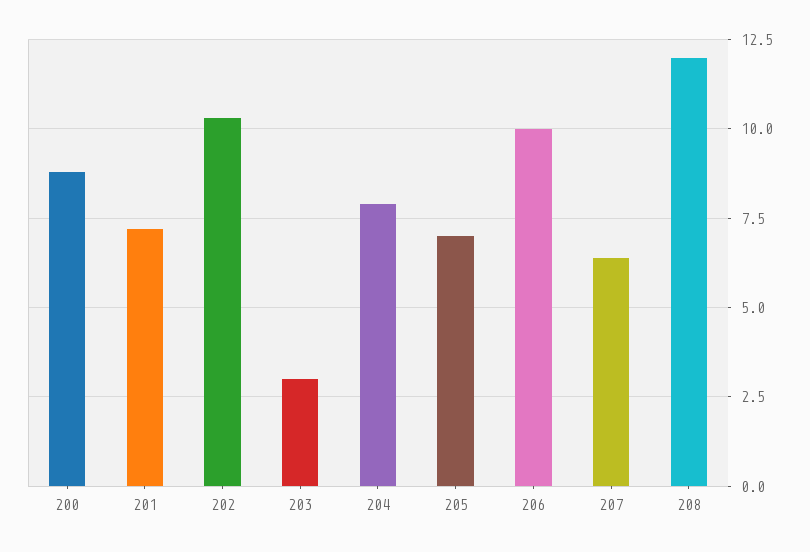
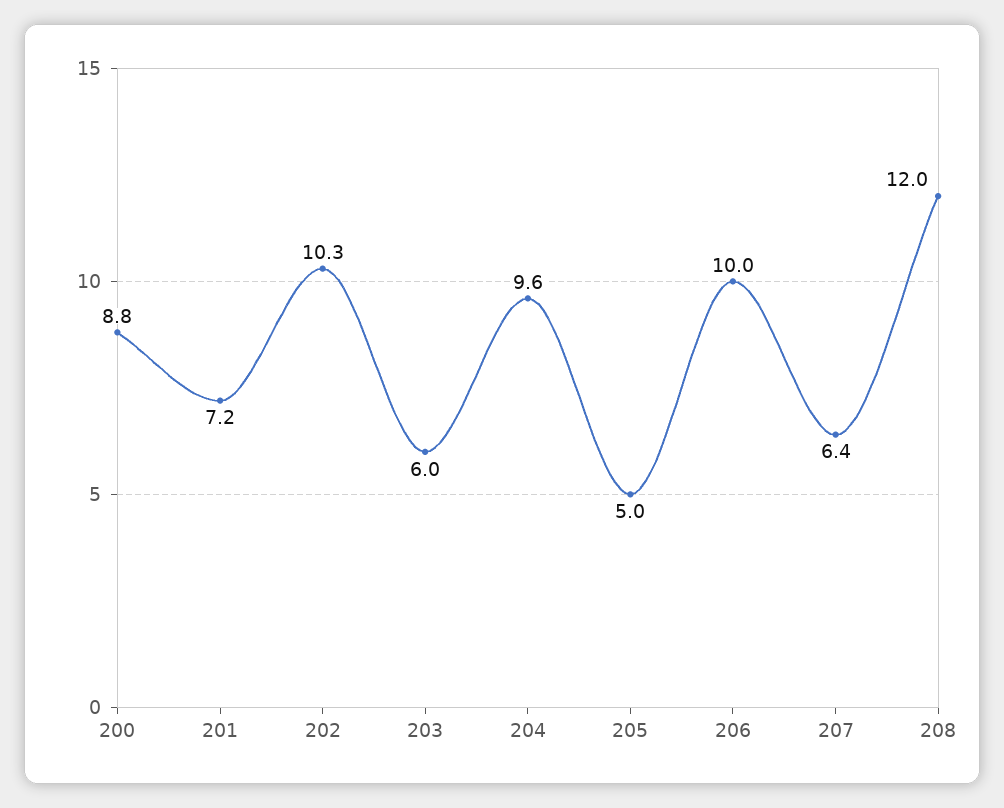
203: 3 -> 6
204: 8 -> 9.6
205: 7 -> 5

